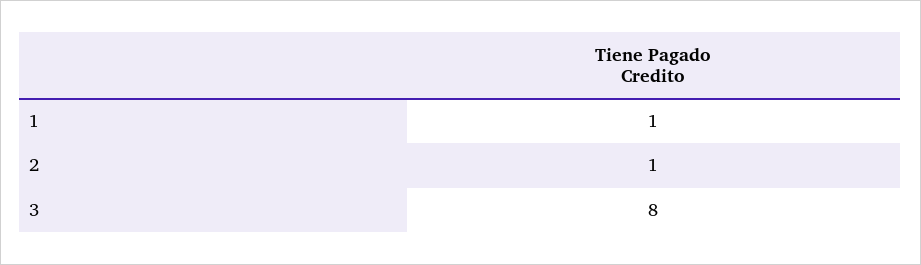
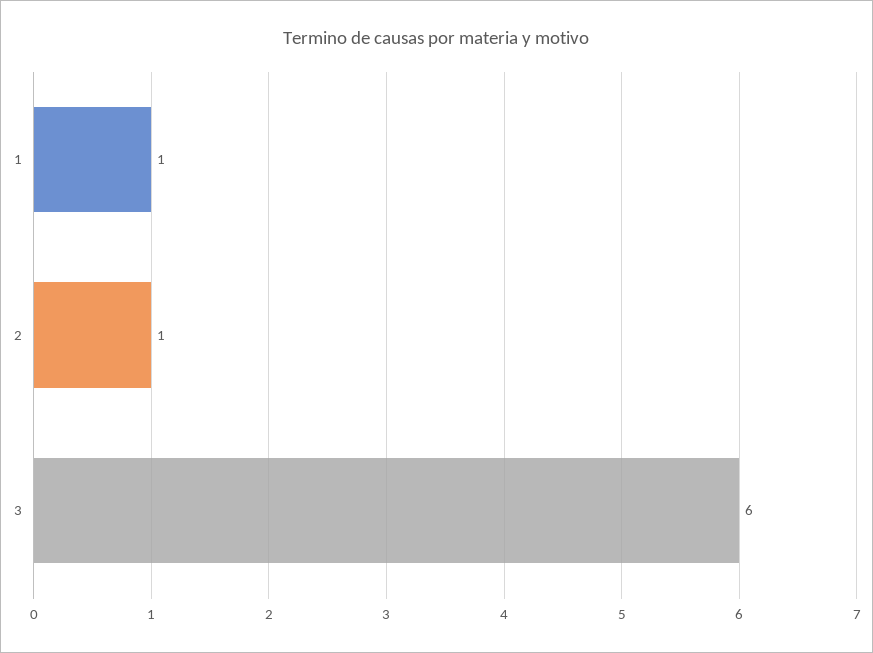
3: 8 -> 6

